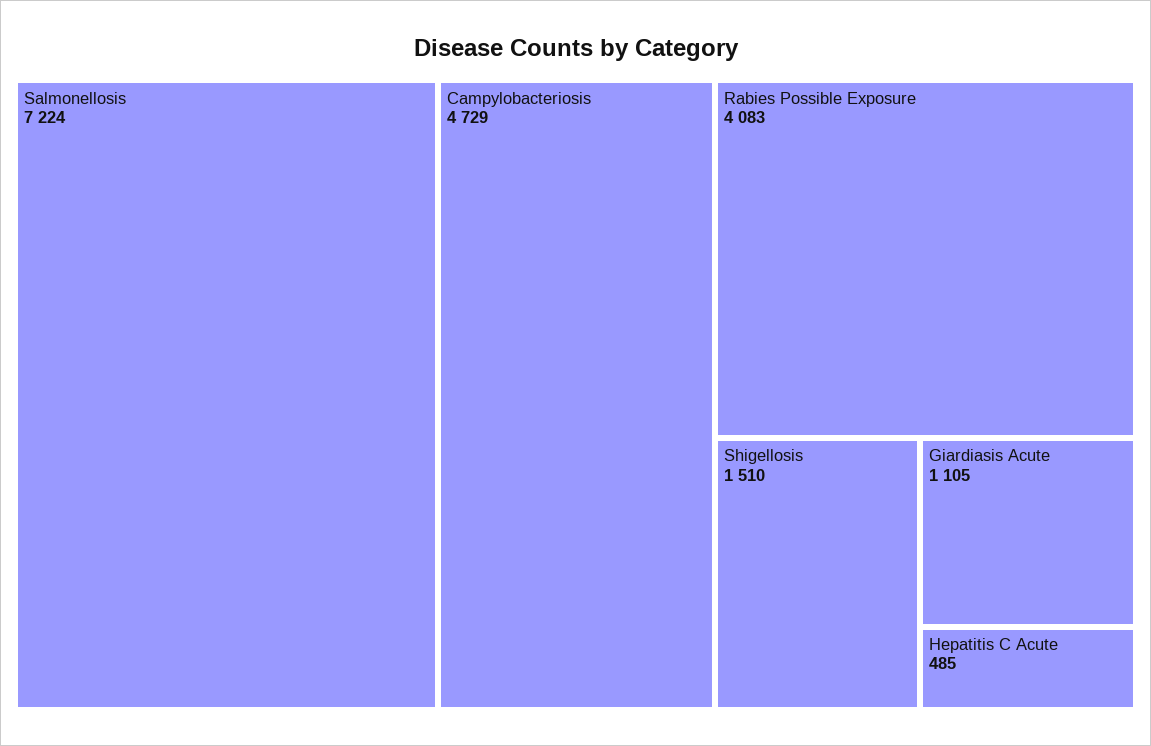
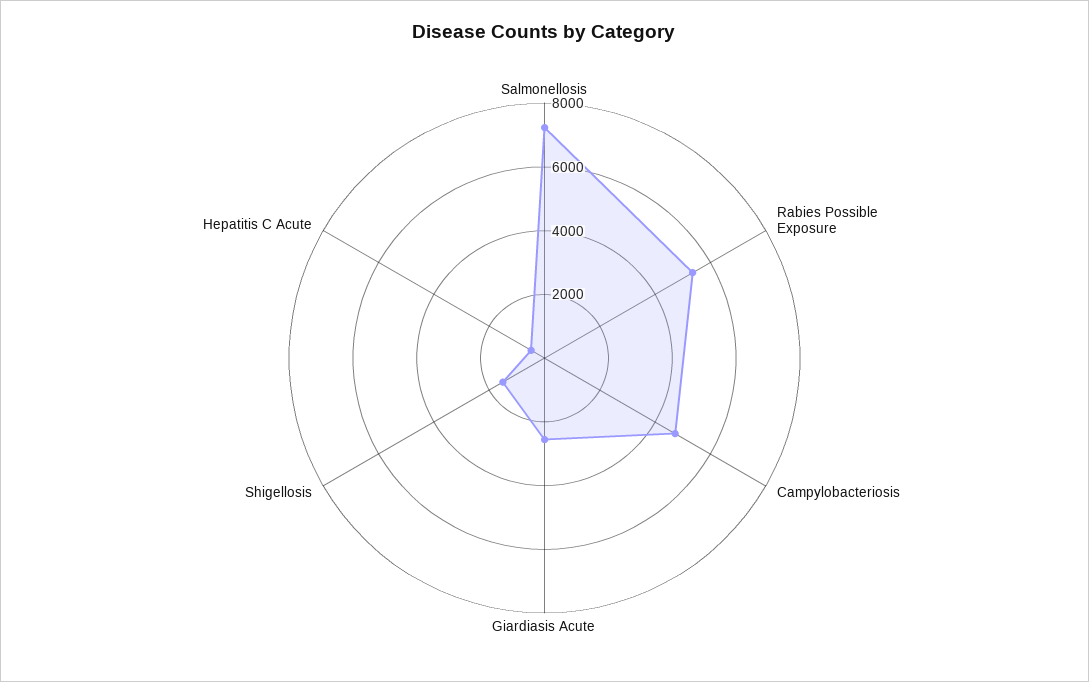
Rabies Possible Exposure: 4083 -> 5500
Giardiasis Acute: 1105 -> 2500

